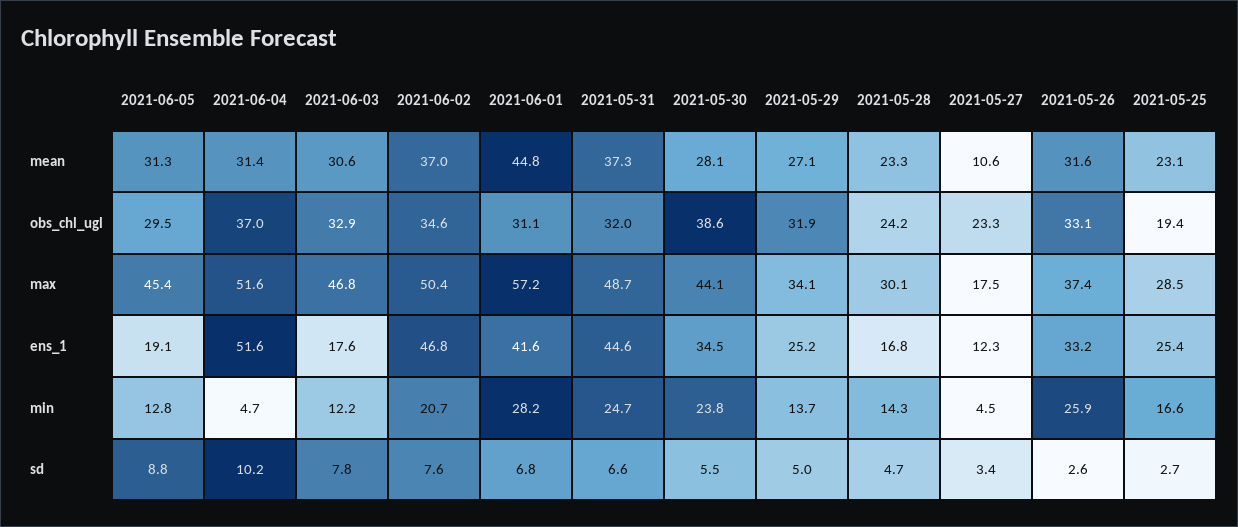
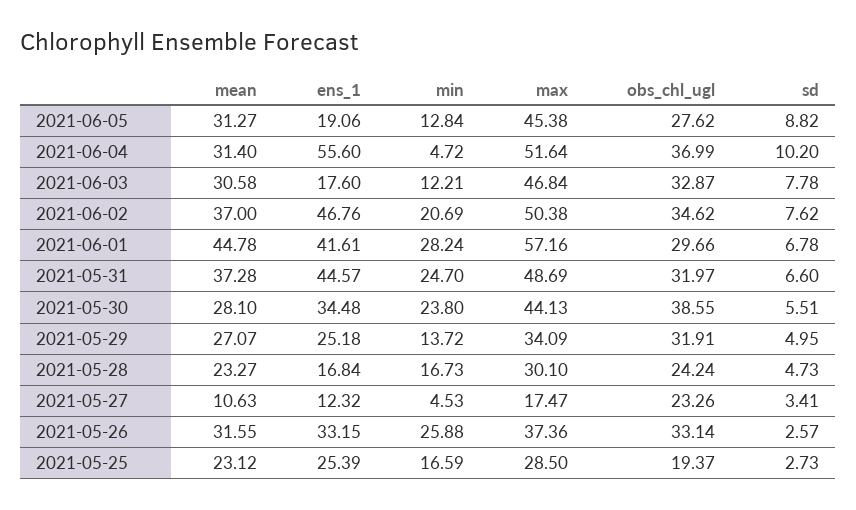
2021-06-05, obs_chl_ugl: 29.5 -> 27.62
2021-06-01, obs_chl_ugl: 31.1 -> 29.66
2021-06-04, ens_1: 51.6 -> 55.6
2021-05-28, min: 14.3 -> 16.73

